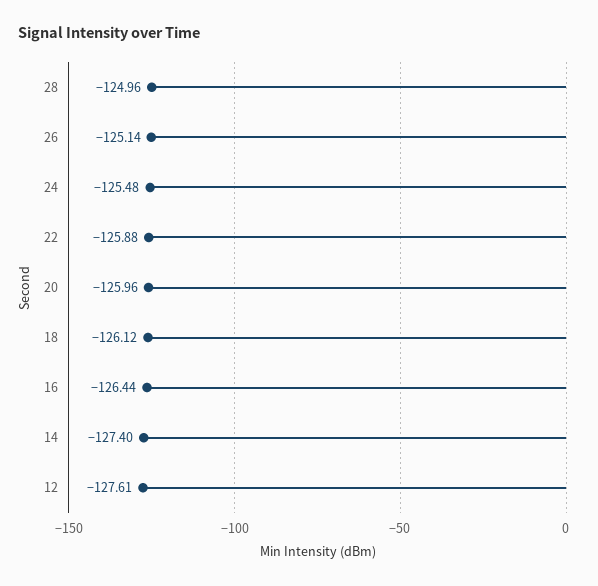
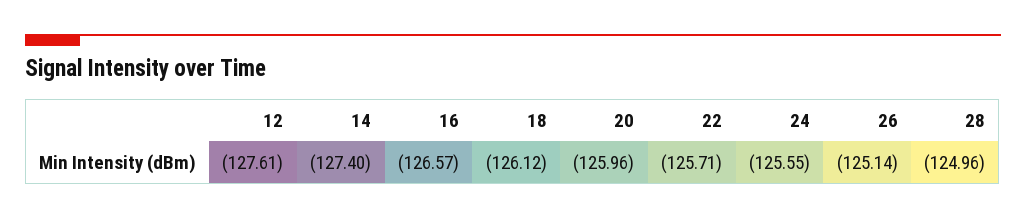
24: -125.48 -> -125.55
22: -125.88 -> -125.71
16: -126.44 -> -126.57

